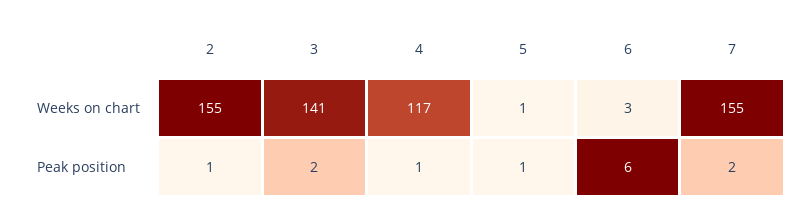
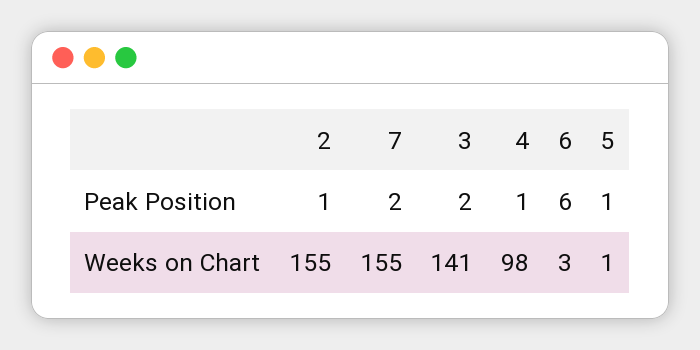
4, Weeks on chart: 117 -> 98

